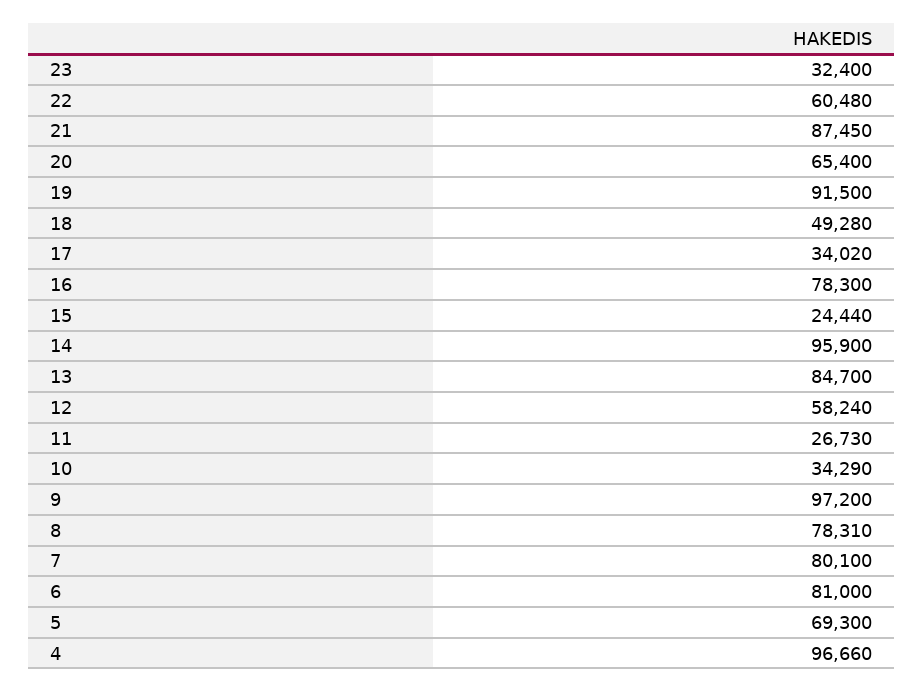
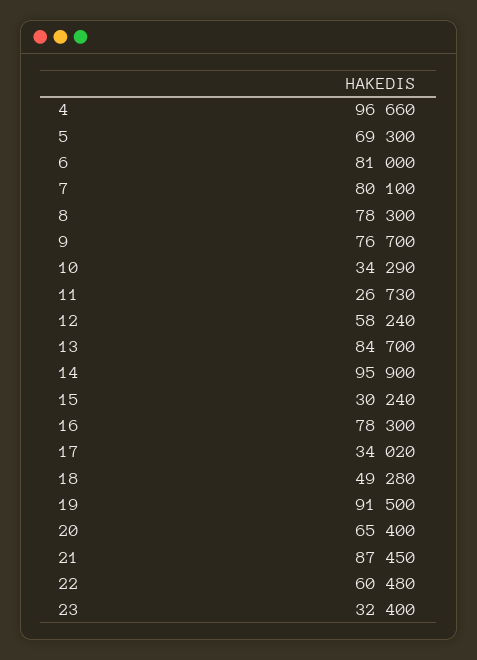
15: 24440 -> 30240
9: 97200 -> 76700
8: 78310 -> 78300

